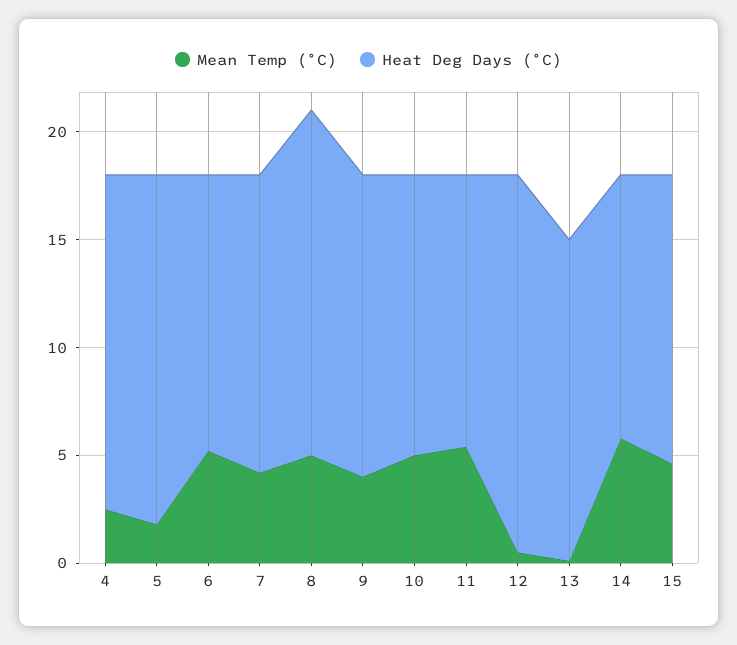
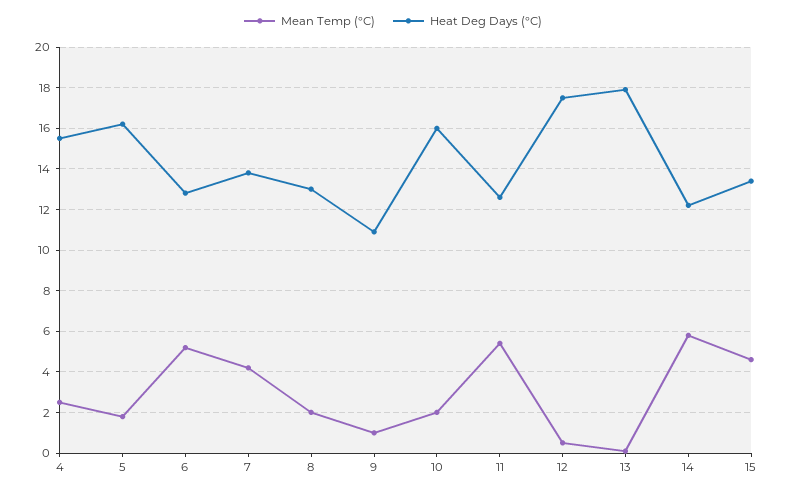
Mean Temp (°C), 8: 5 -> 2
Heat Deg Days (°C), 8: 16 -> 13
Mean Temp (°C), 9: 4 -> 1
Heat Deg Days (°C), 9: 14 -> 11
Mean Temp (°C), 10: 5 -> 2
Heat Deg Days (°C), 10: 13 -> 16
Heat Deg Days (°C), 13: 15 -> 18

